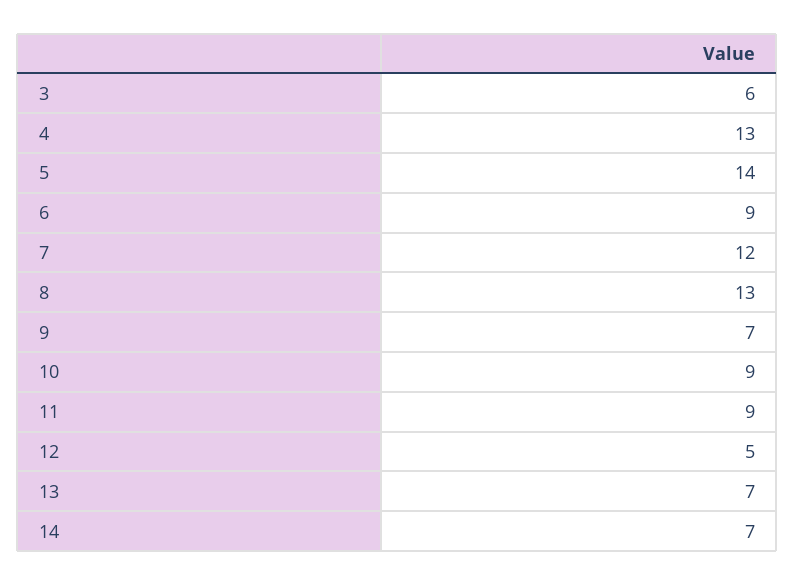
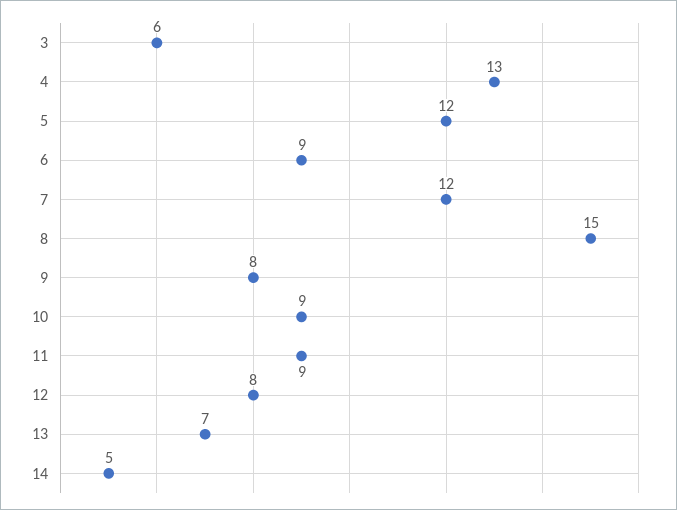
5: 14 -> 12
8: 13 -> 15
9: 7 -> 8
12: 5 -> 8
14: 7 -> 5

